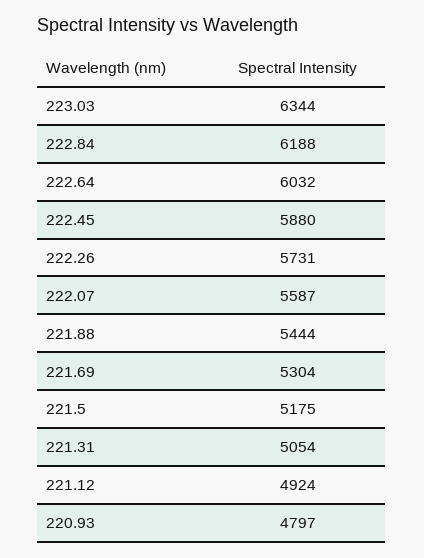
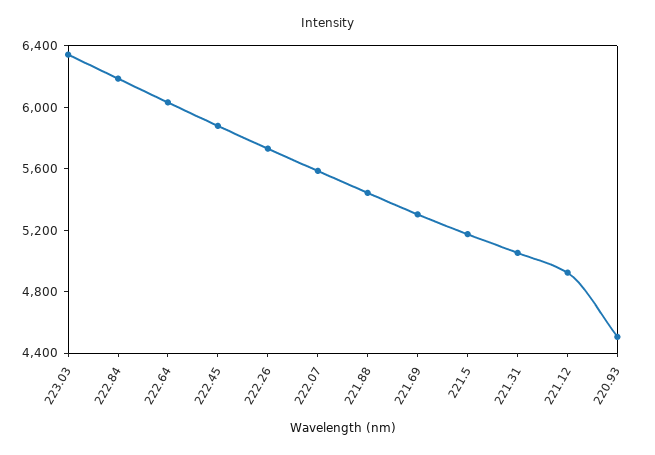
220.93: 4797 -> 4500

